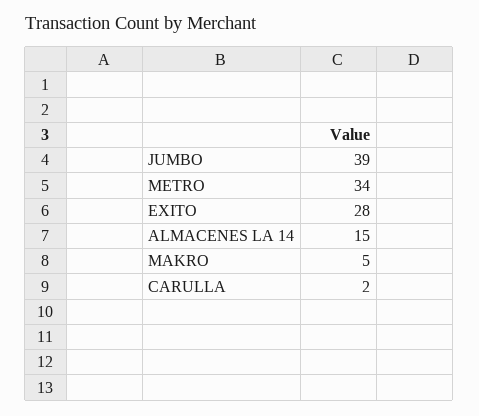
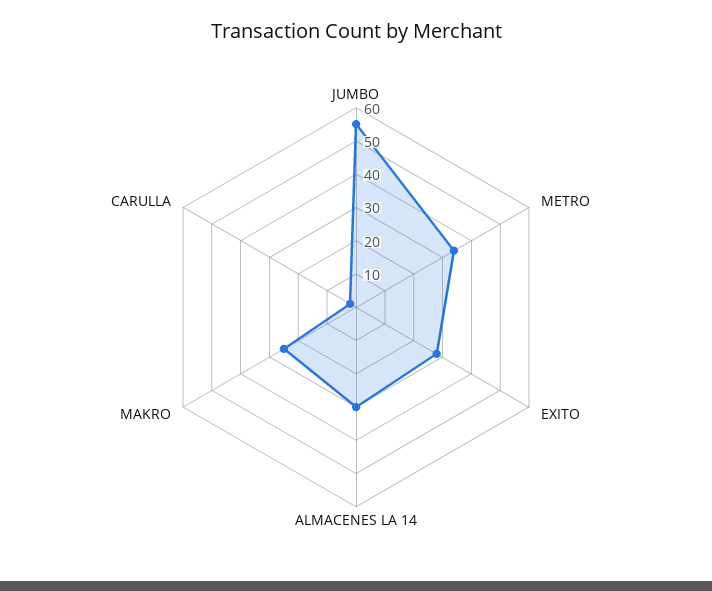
JUMBO: 39 -> 55
ALMACENES LA 14: 15 -> 30
MAKRO: 5 -> 25

